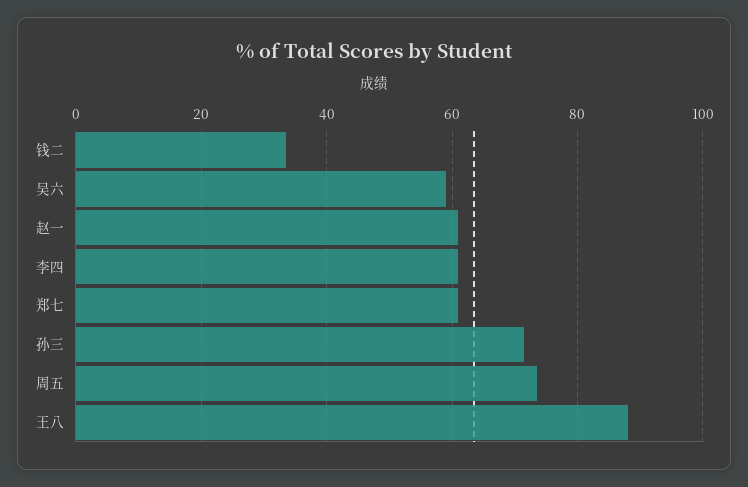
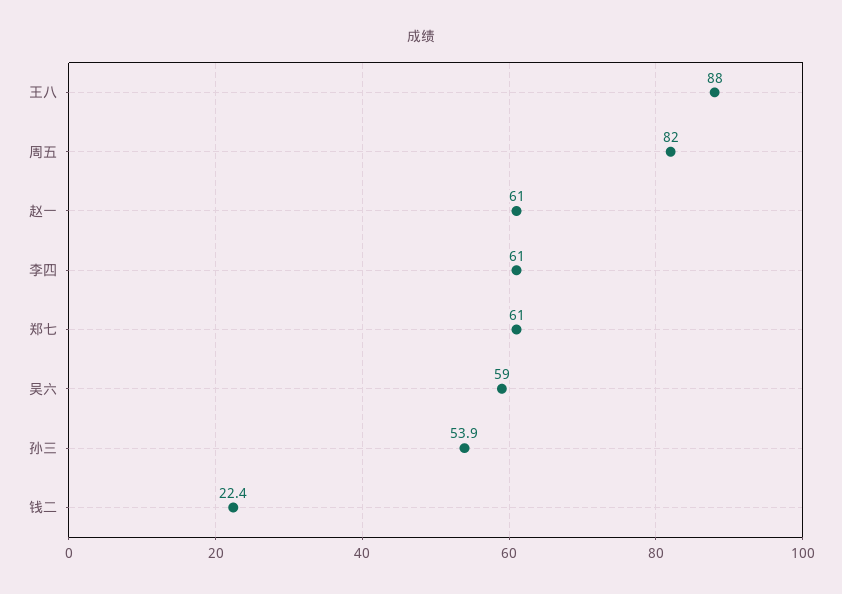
钱二: 34 -> 22.4
孙三: 72 -> 53.9
周五: 74 -> 82

